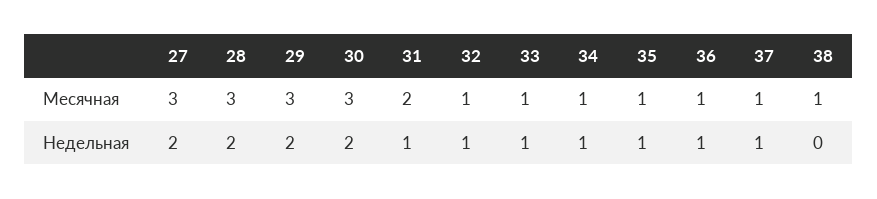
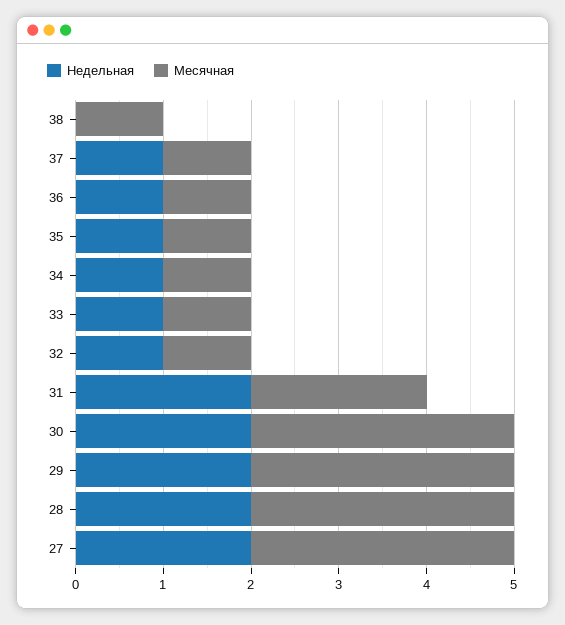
Недельная, 31: 1 -> 2

